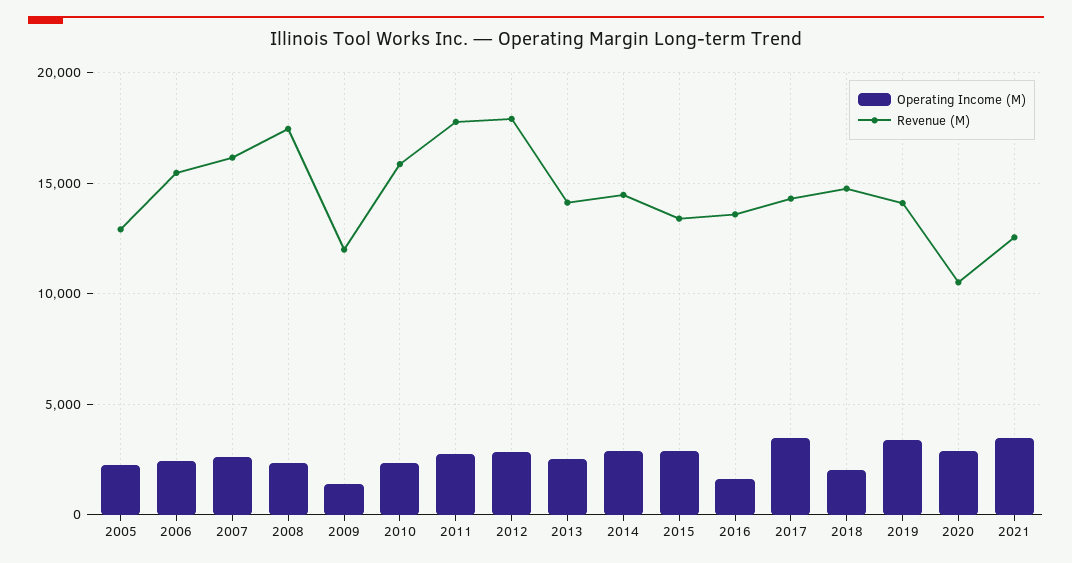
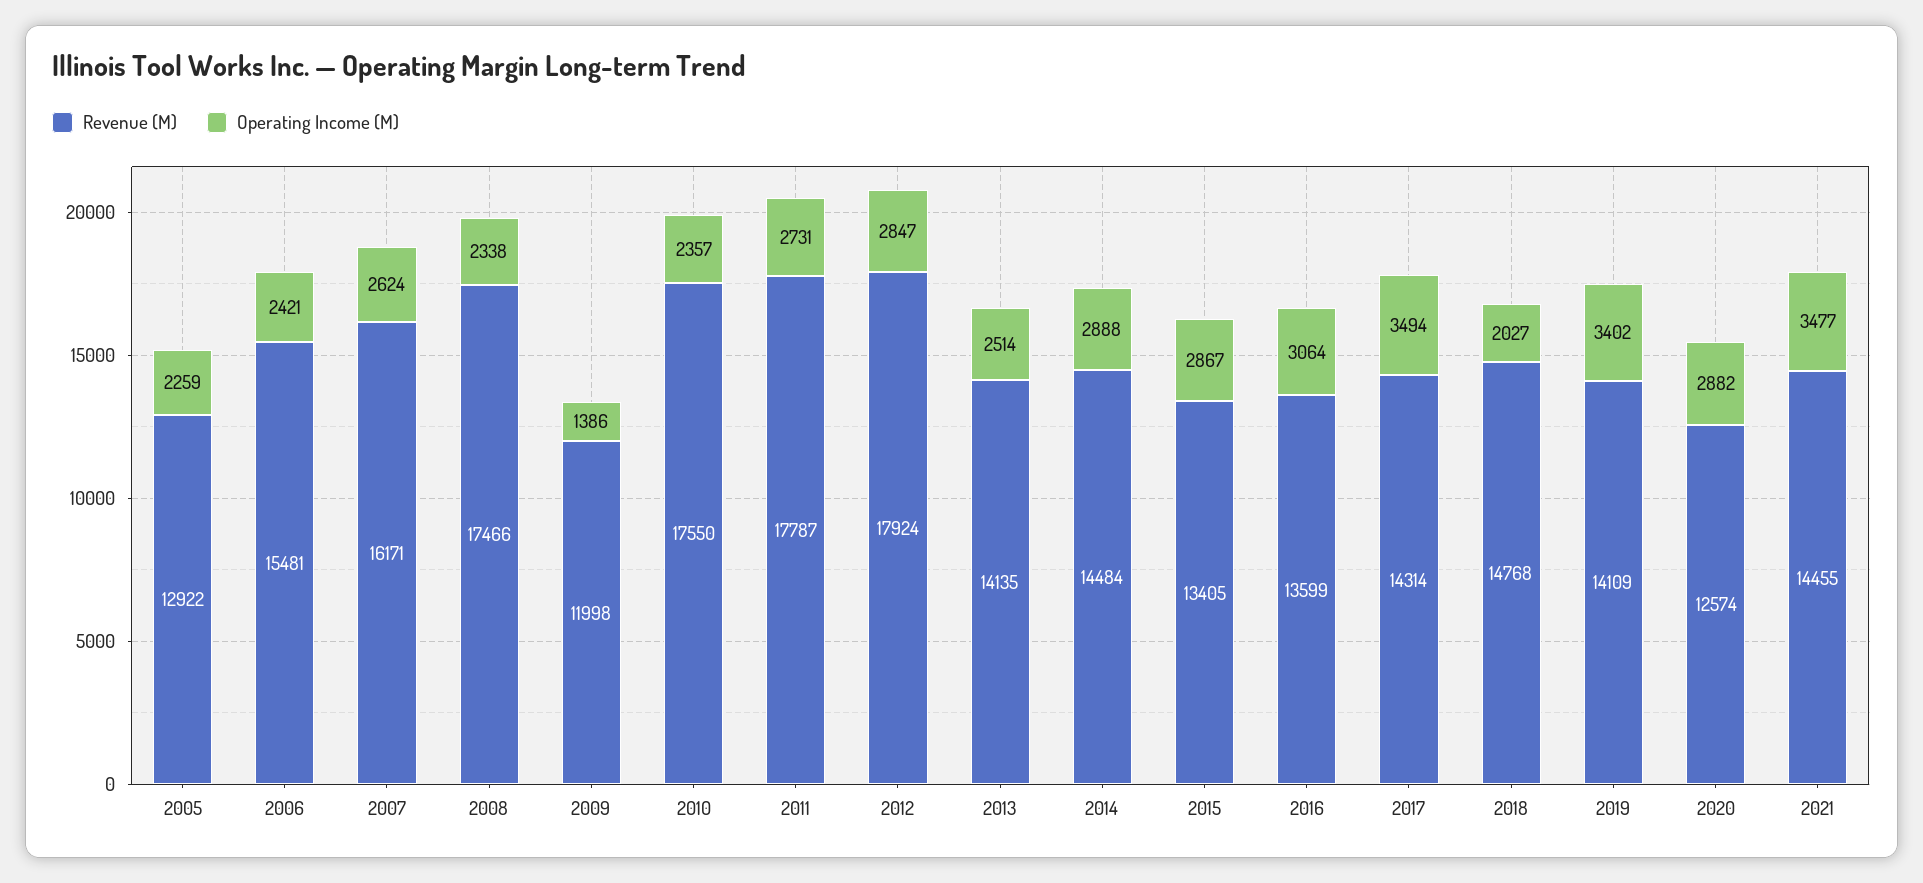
Revenue (M), 2010: 16000 -> 17550
Operating Income (M), 2016: 1500 -> 3064
Revenue (M), 2020: 10500 -> 12574
Revenue (M), 2021: 12500 -> 14455

